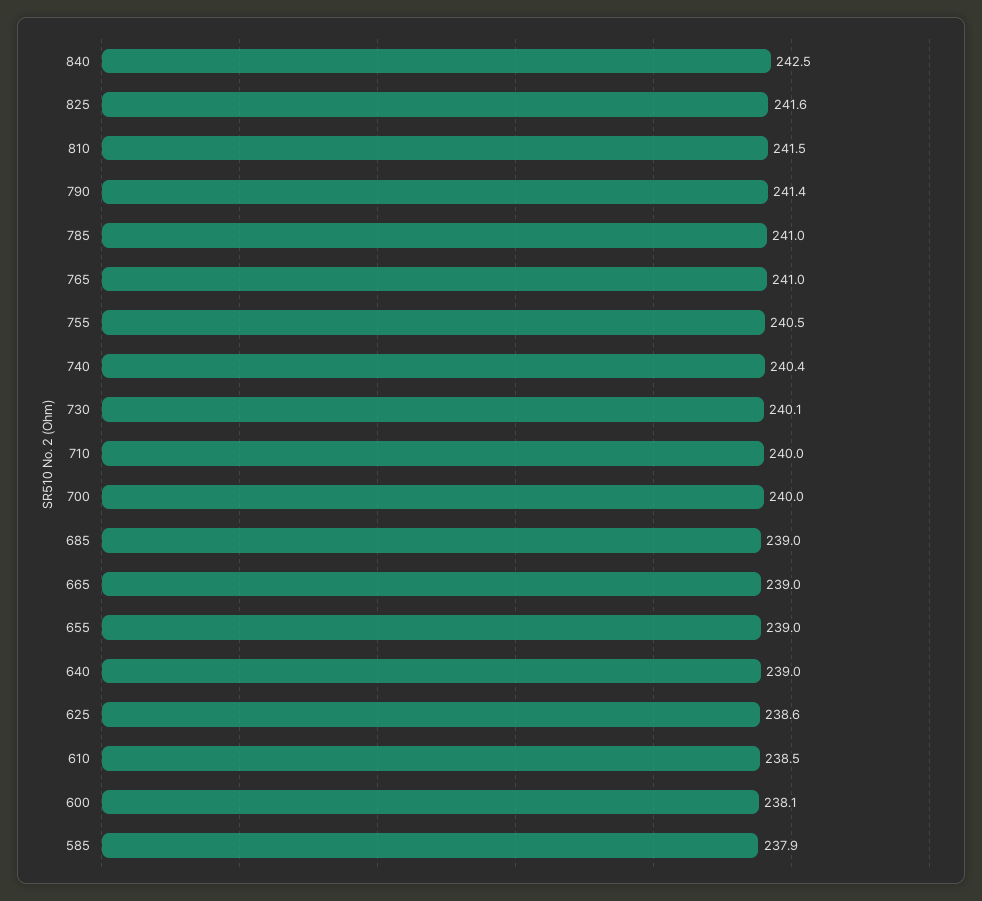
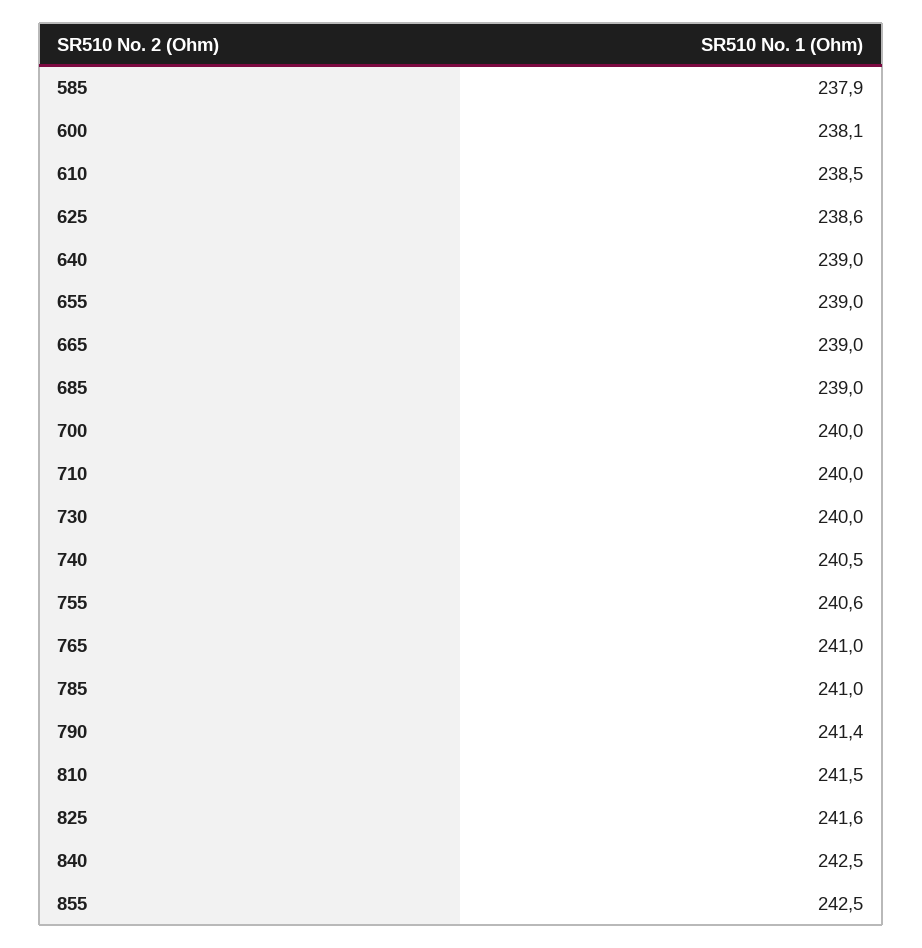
755: 240.5 -> 240.6
740: 240.4 -> 240.5
730: 240.1 -> 240
855: none -> 242.5

